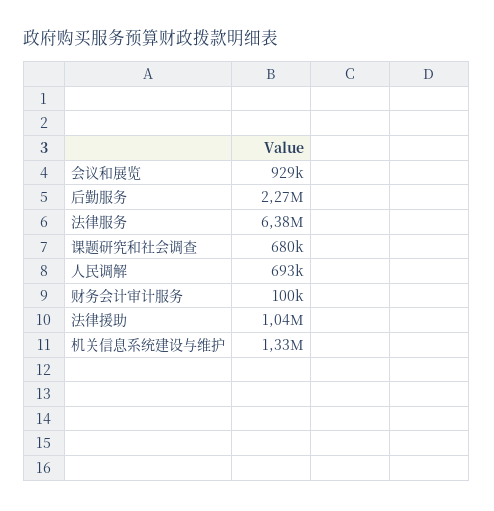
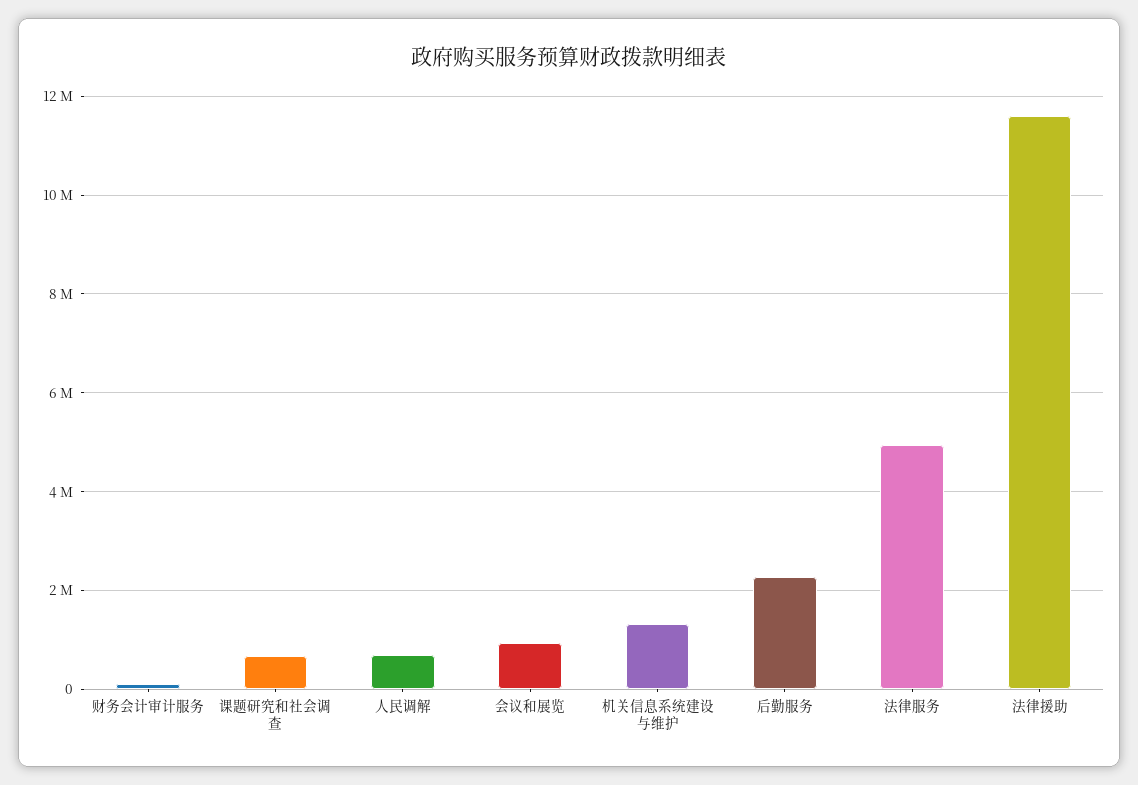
法律服务: 6380000 -> 5000000
法律援助: 1040000 -> 11600000

